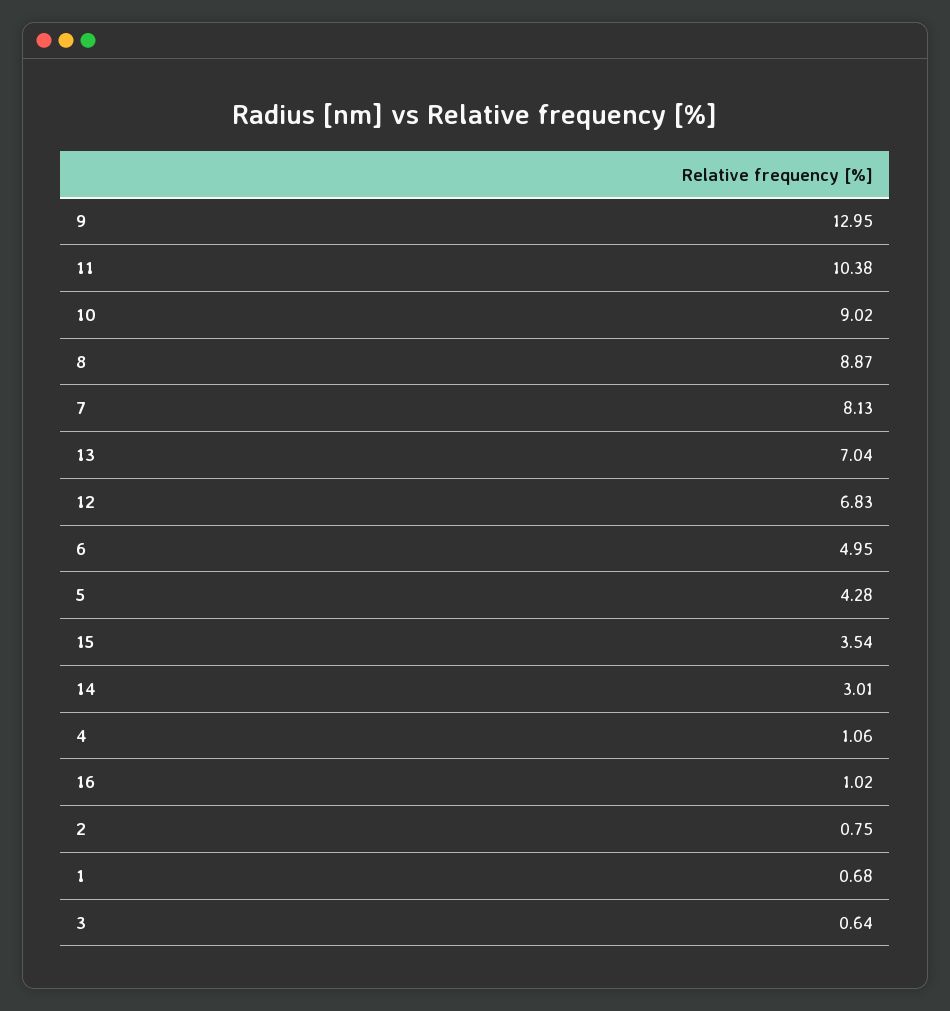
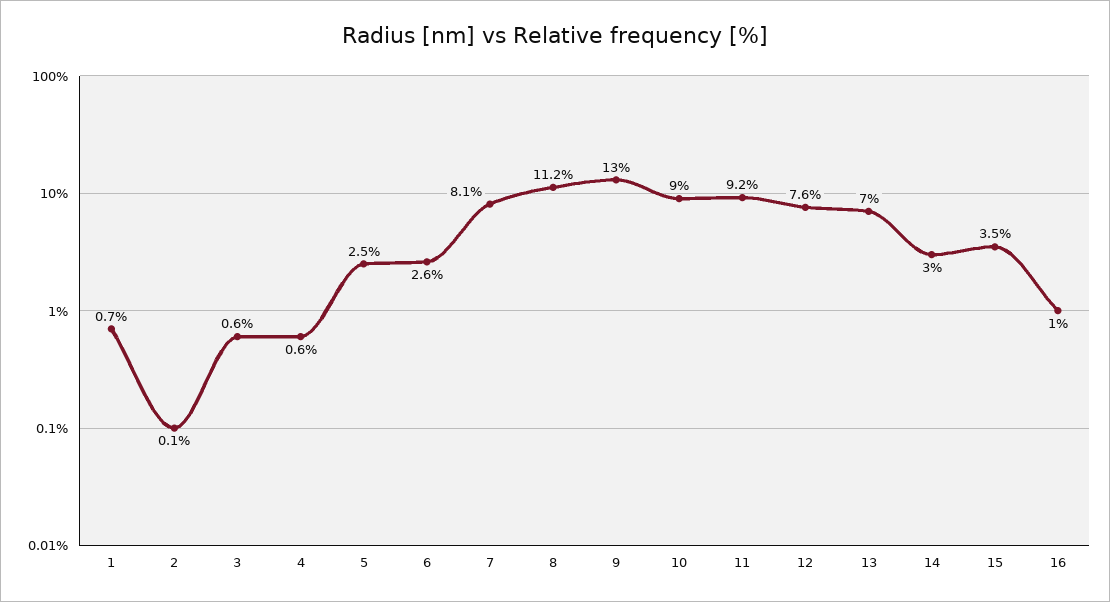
11: 10.38 -> 9.2
8: 8.87 -> 11.2
12: 6.83 -> 7.6
6: 4.95 -> 2.6
5: 4.28 -> 2.5
4: 1.06 -> 0.6
2: 0.75 -> 0.1

